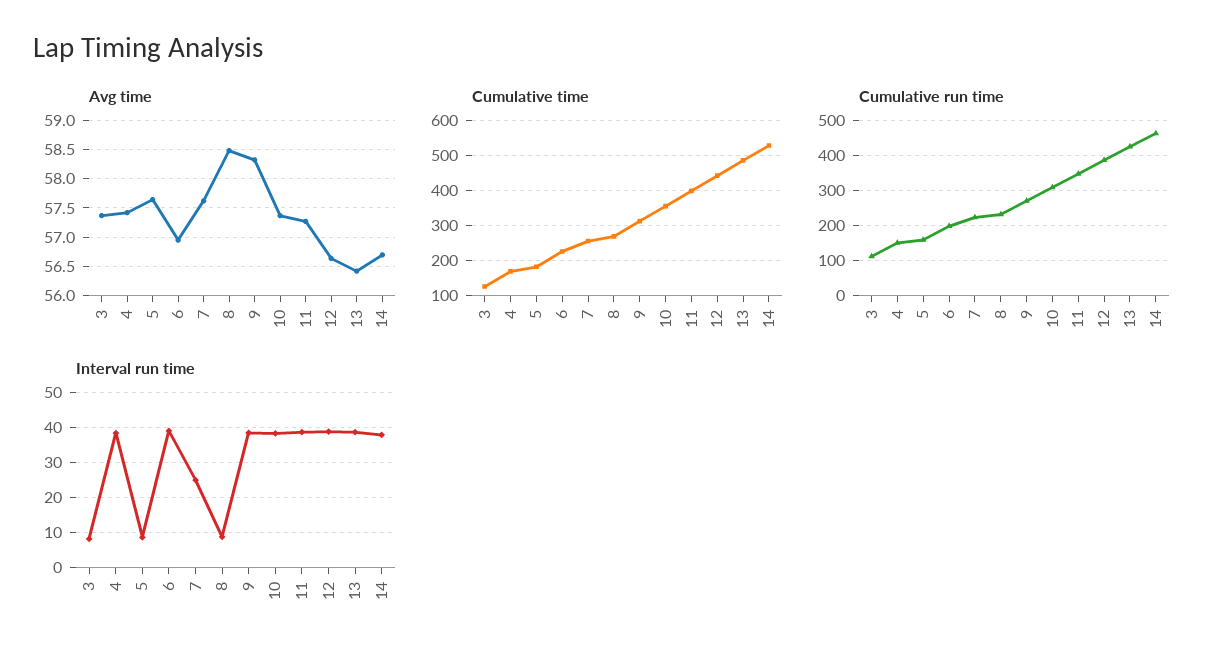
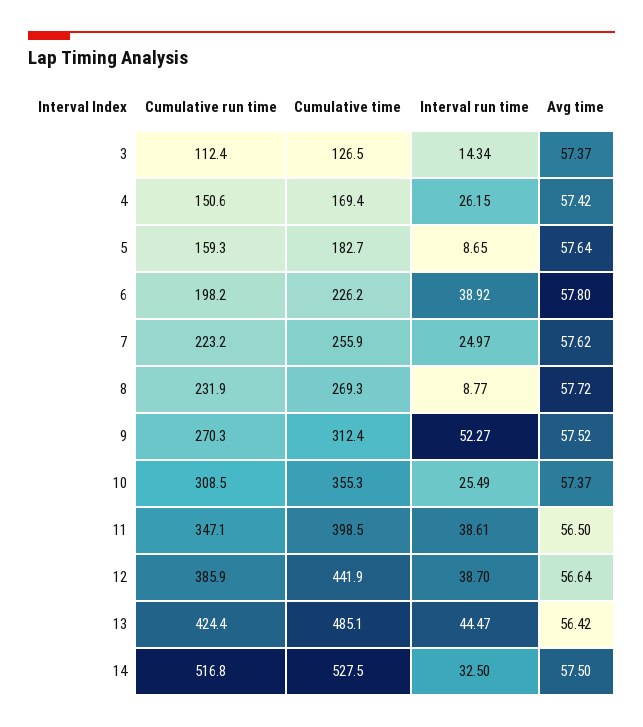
Avg time, 6: 57 -> 57.8
Avg time, 8: 58.5 -> 57.72
Avg time, 9: 58.25 -> 57.52
Avg time, 11: 57.25 -> 56.5
Avg time, 14: 56.75 -> 57.5
Cumulative run time, 14: 460 -> 516.8
Interval run time, 3: 8 -> 14.34
Interval run time, 4: 38 -> 26.15
Interval run time, 9: 38 -> 52.27
Interval run time, 10: 38 -> 25.49
Interval run time, 13: 38 -> 44.47
Interval run time, 14: 38 -> 32.5

